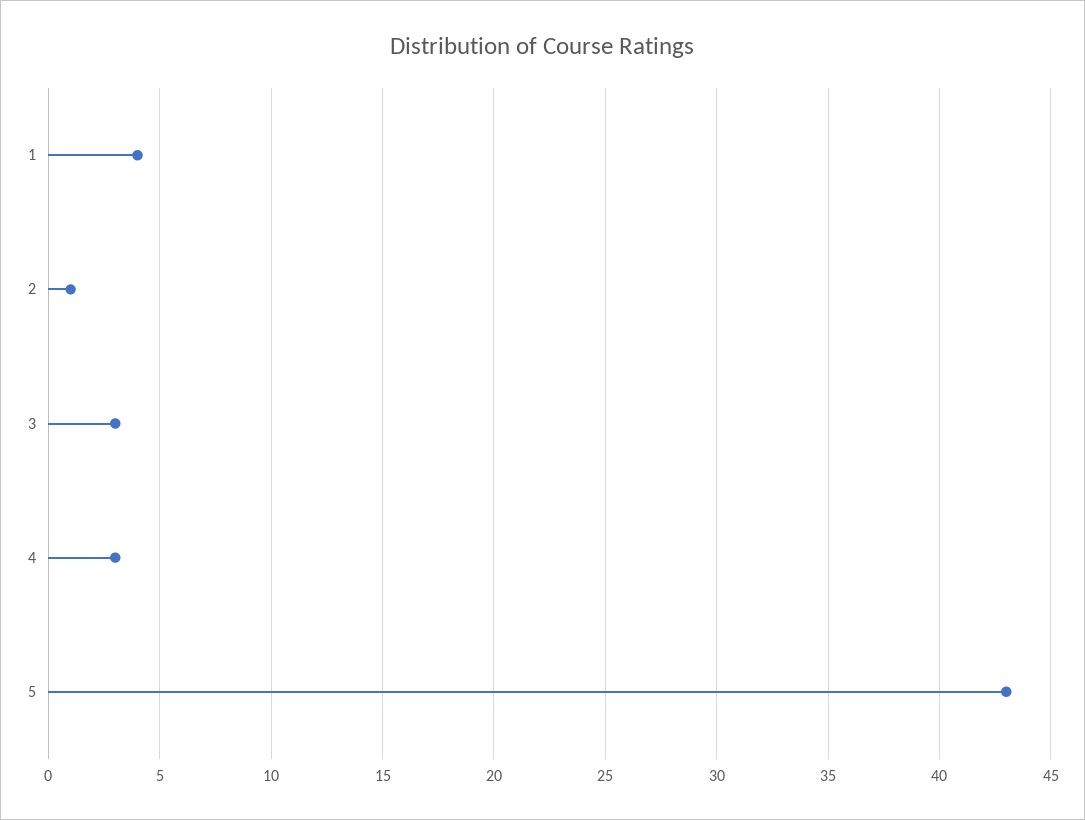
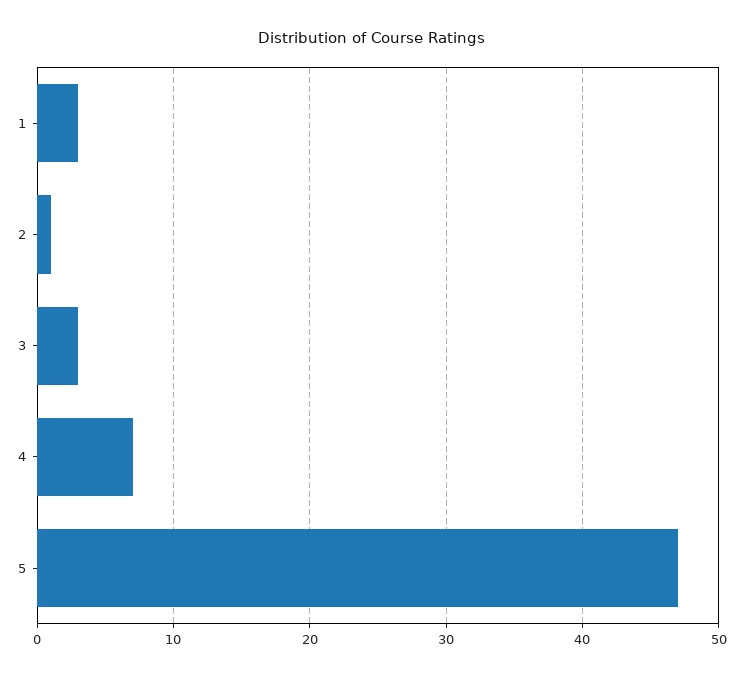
1: 4 -> 3
4: 3 -> 7
5: 43 -> 47

